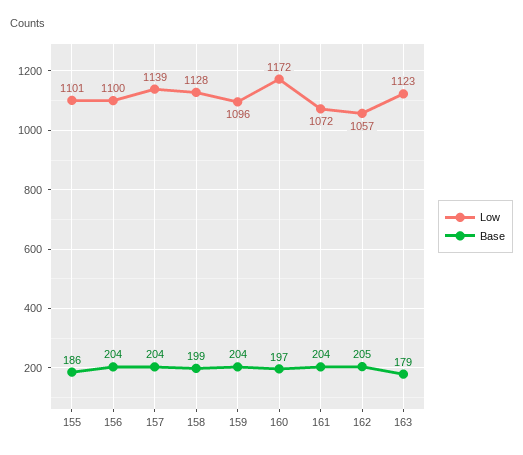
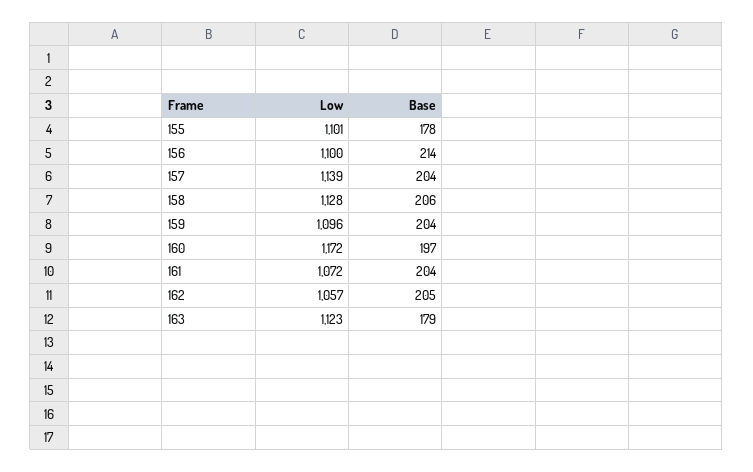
Base, 155: 186 -> 178
Base, 156: 204 -> 214
Base, 158: 199 -> 206

